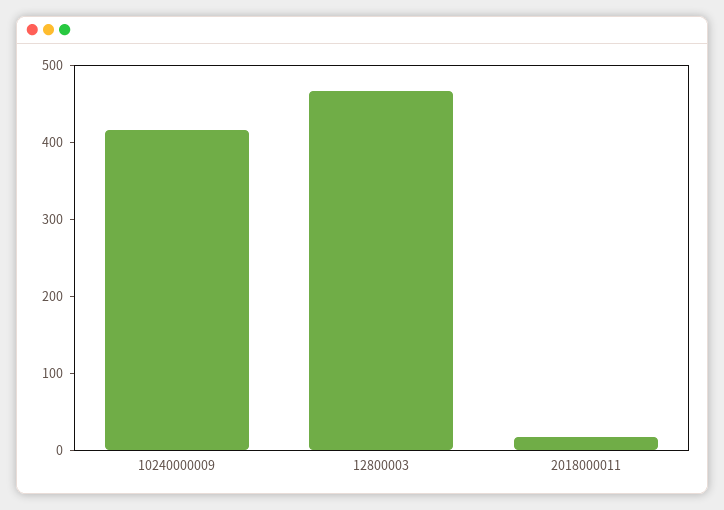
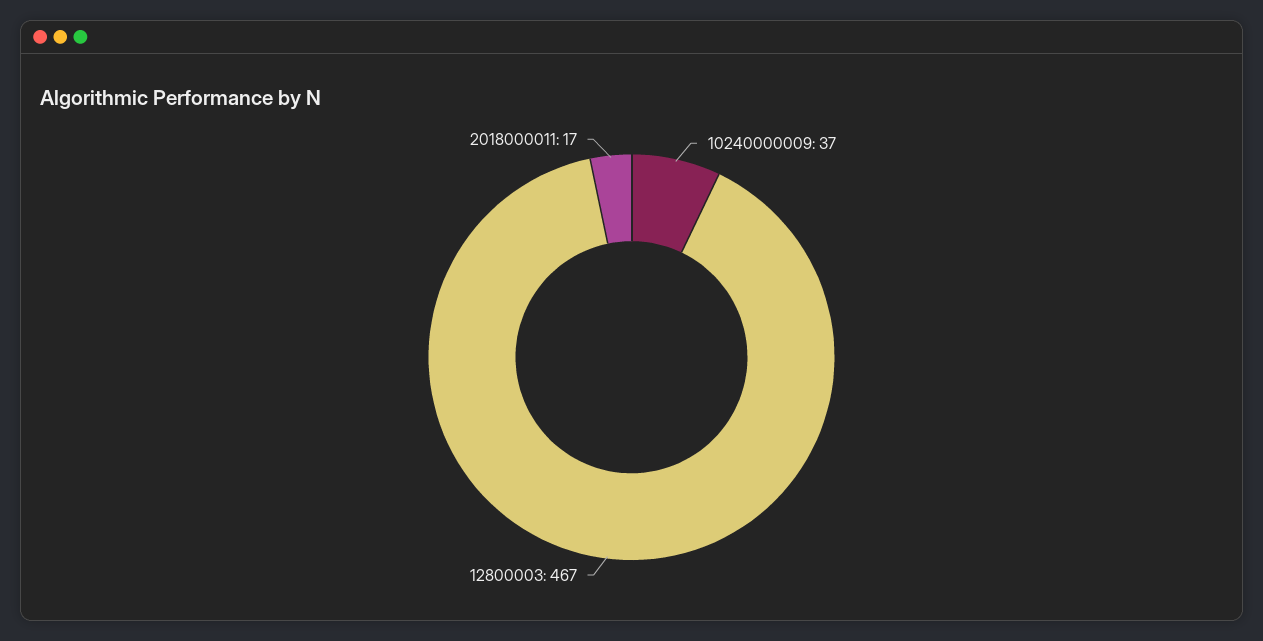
10240000009: 420 -> 37

